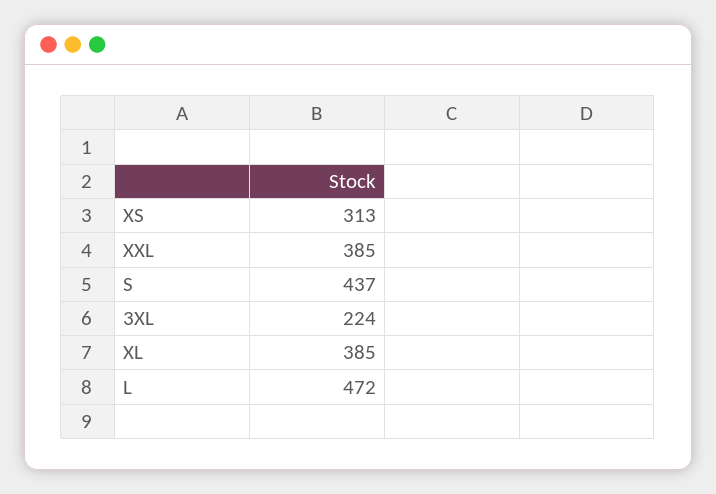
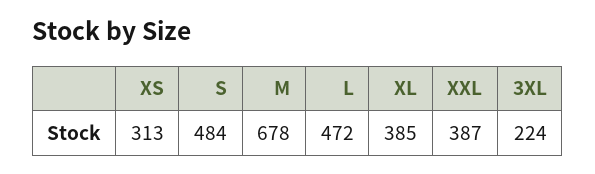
XXL: 385 -> 387
S: 437 -> 484
M: none -> 678

